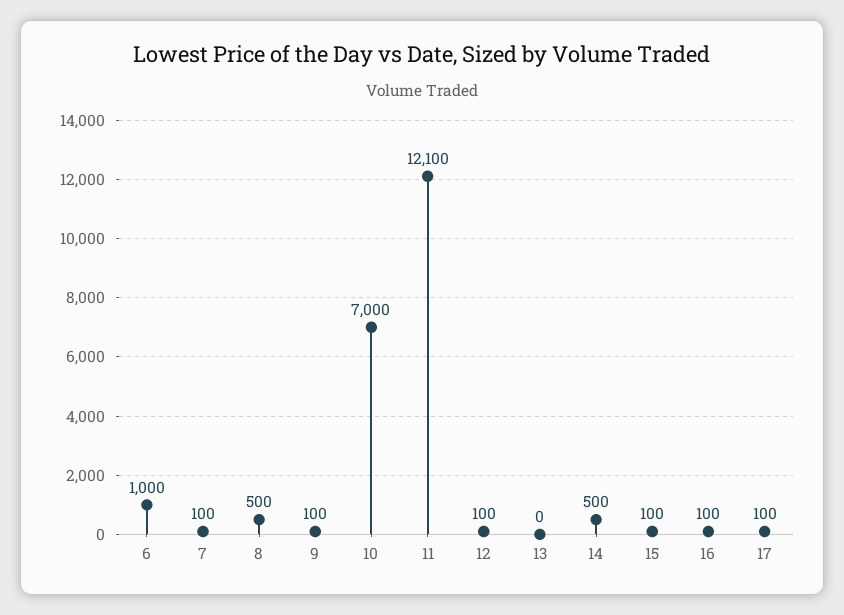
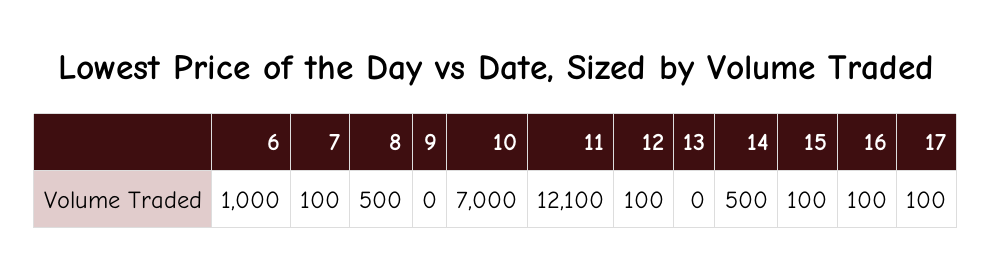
9: 100 -> 0

